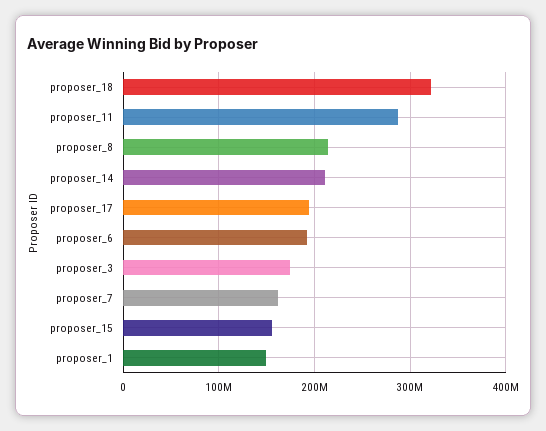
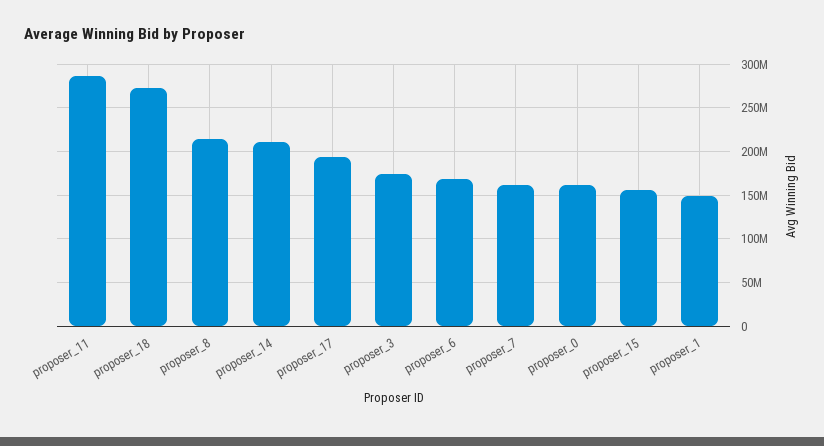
proposer_18: 320000000 -> 270000000
proposer_6: 190000000 -> 170000000
proposer_0: none -> 160000000

